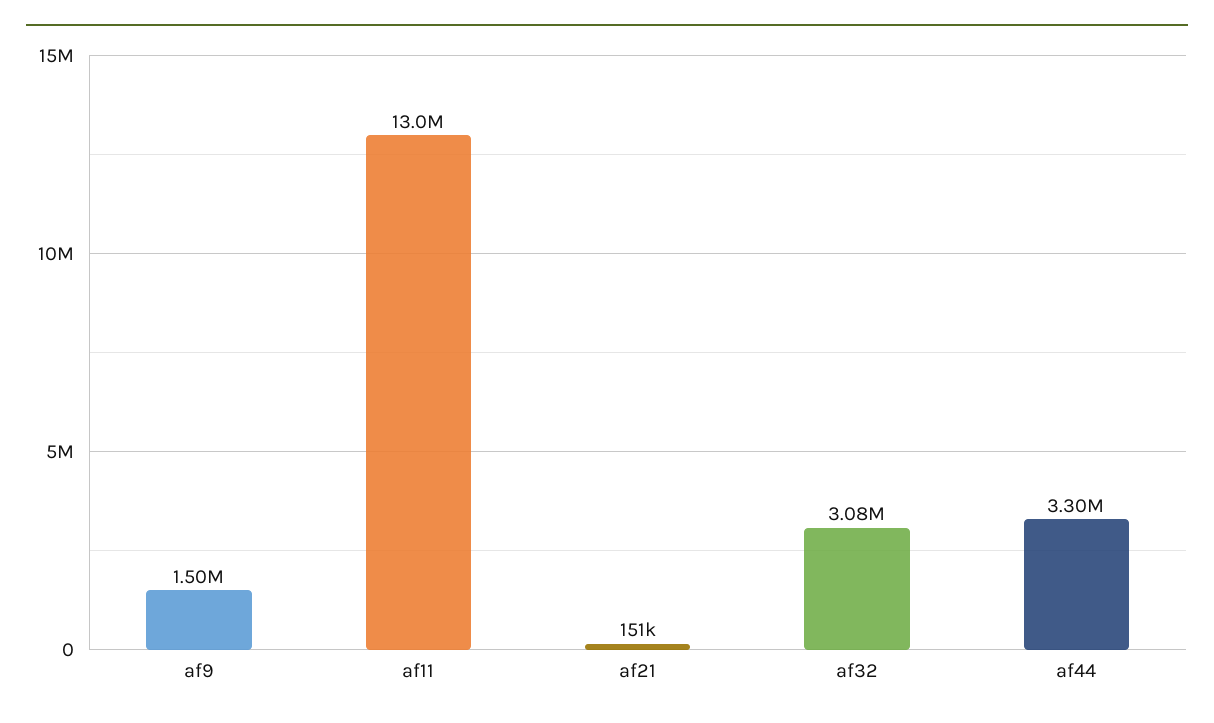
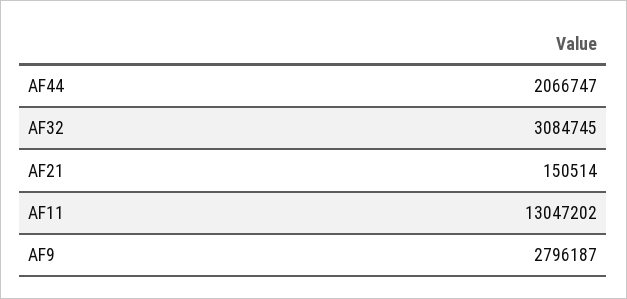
af9: 1500000 -> 2796187
af44: 3300000 -> 2066747

